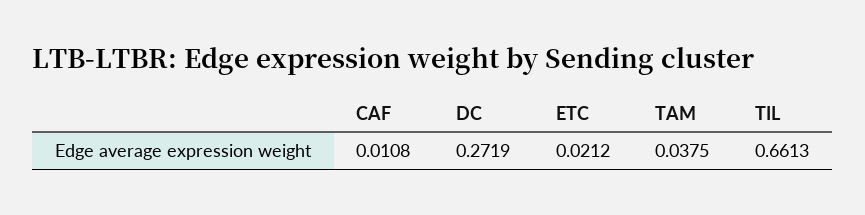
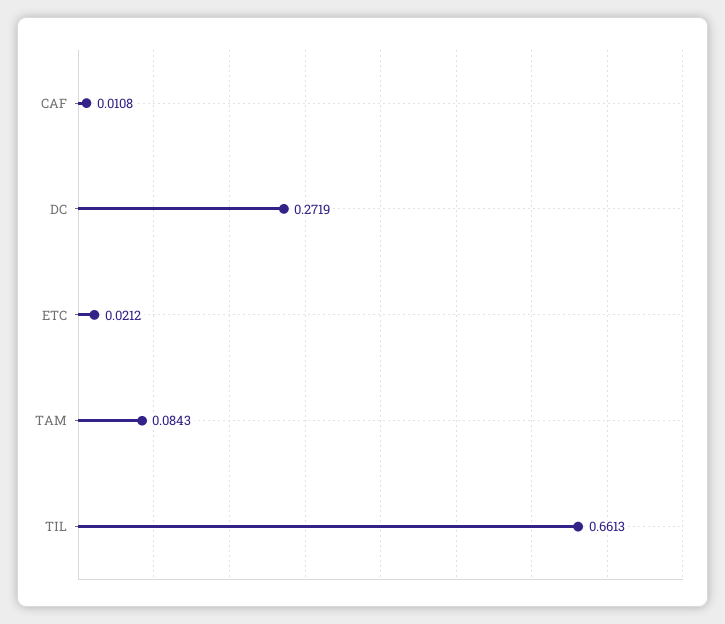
TAM: 0.0375 -> 0.0843

